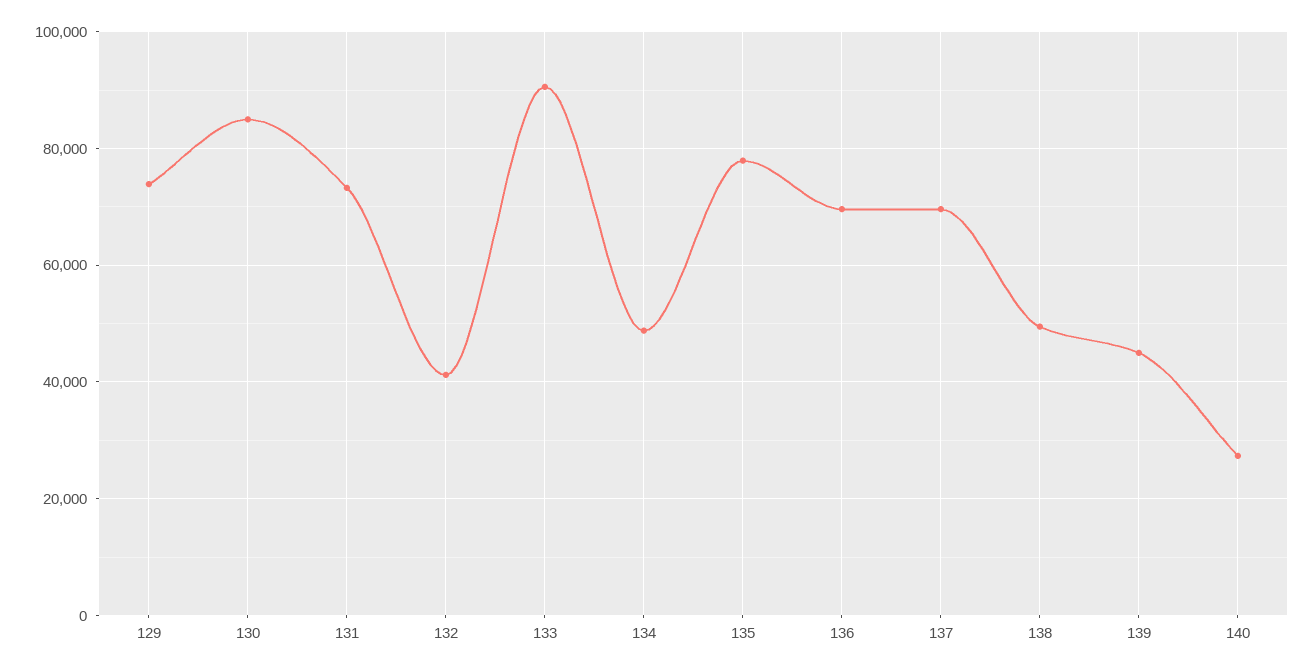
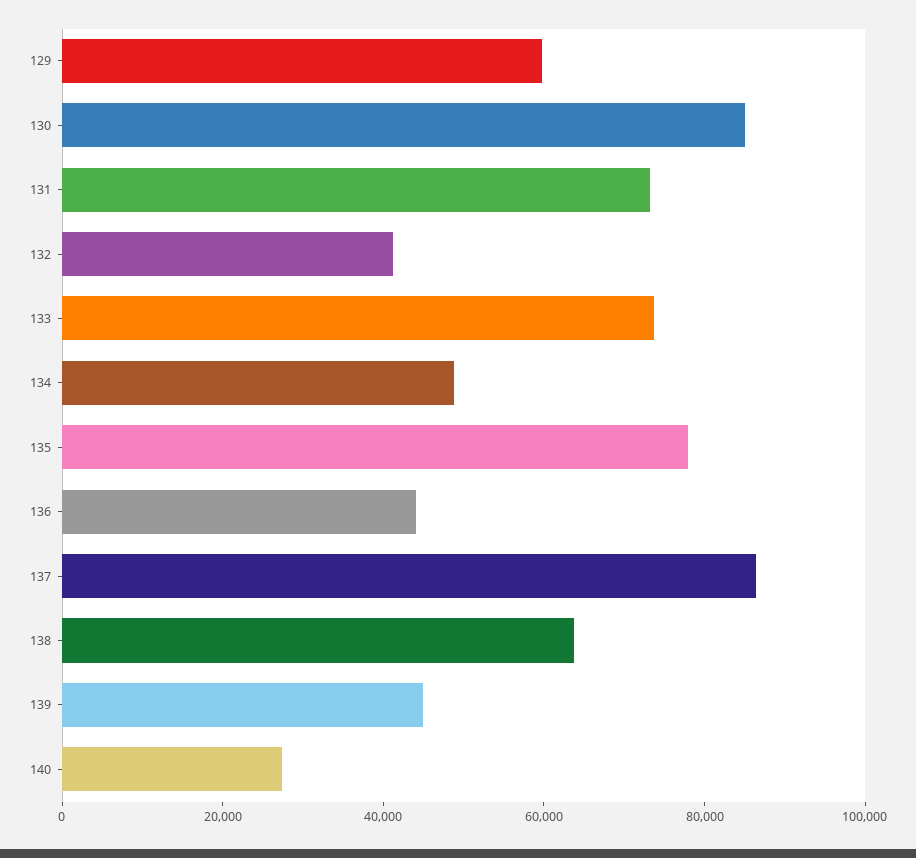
129: 74000 -> 60000
133: 90000 -> 75000
136: 70000 -> 45000
137: 70000 -> 85000
138: 50000 -> 65000

